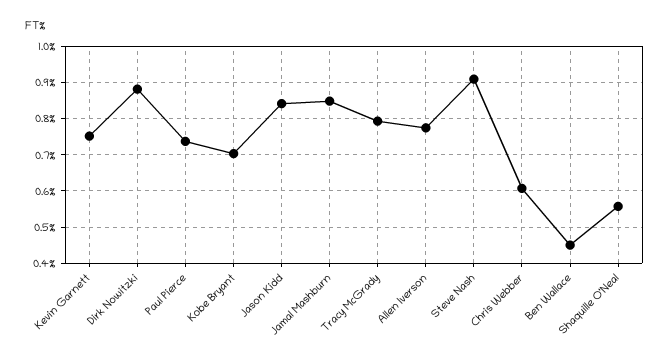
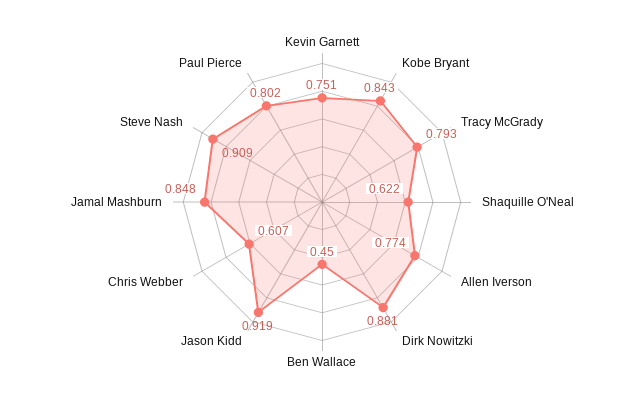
Paul Pierce: 0.74 -> 0.802
Kobe Bryant: 0.7 -> 0.843
Jason Kidd: 0.84 -> 0.919
Shaquille O'Neal: 0.56 -> 0.622

